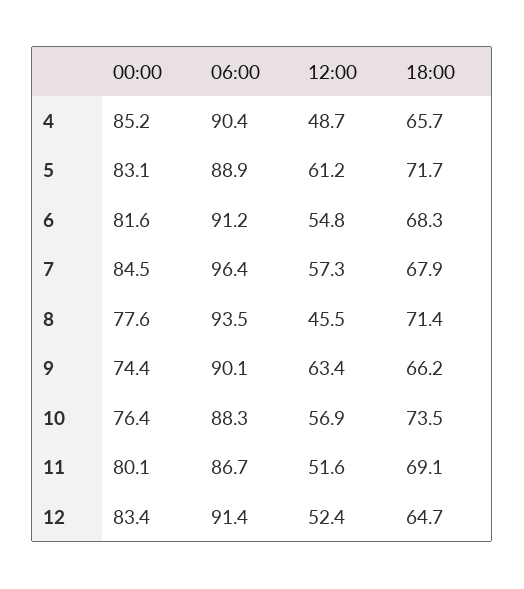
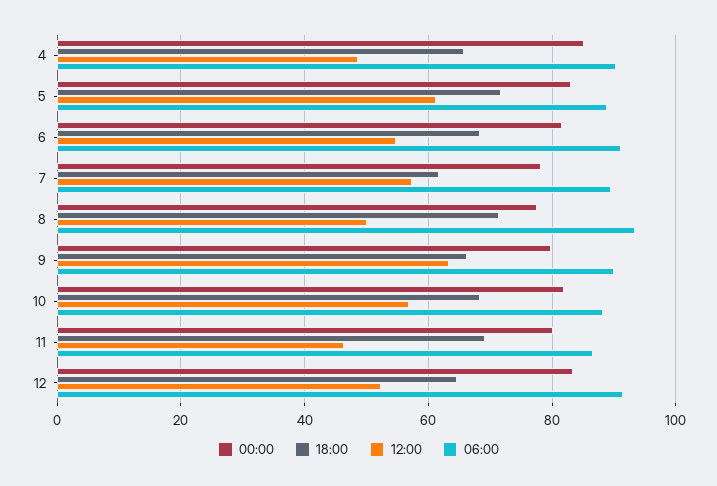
00:00, 7: 84.5 -> 78
06:00, 7: 96.4 -> 90
18:00, 7: 67.9 -> 62
12:00, 8: 45.5 -> 50
00:00, 9: 74.4 -> 80
00:00, 10: 76.4 -> 82
18:00, 10: 73.5 -> 68
12:00, 11: 51.6 -> 46

